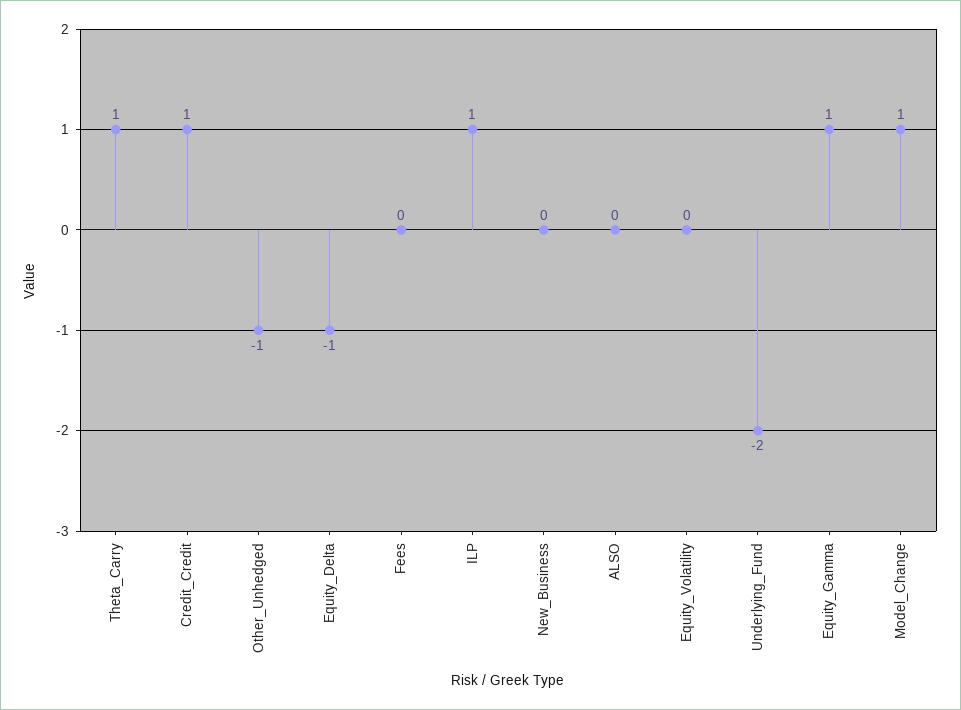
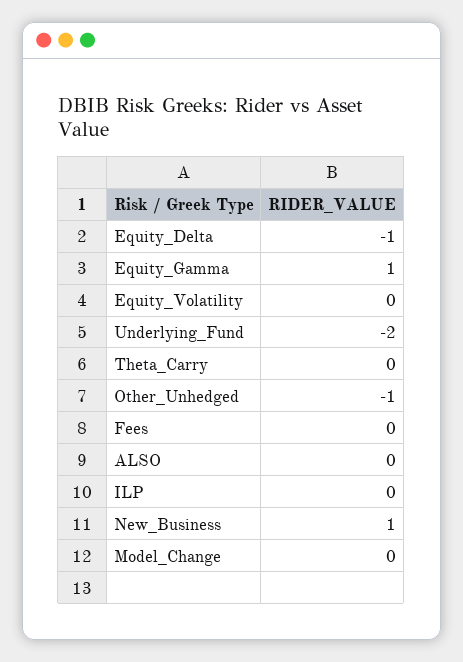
Theta_Carry: 1 -> 0
Credit_Credit: 1 -> none
ILP: 1 -> 0
New_Business: 0 -> 1
Model_Change: 1 -> 0

